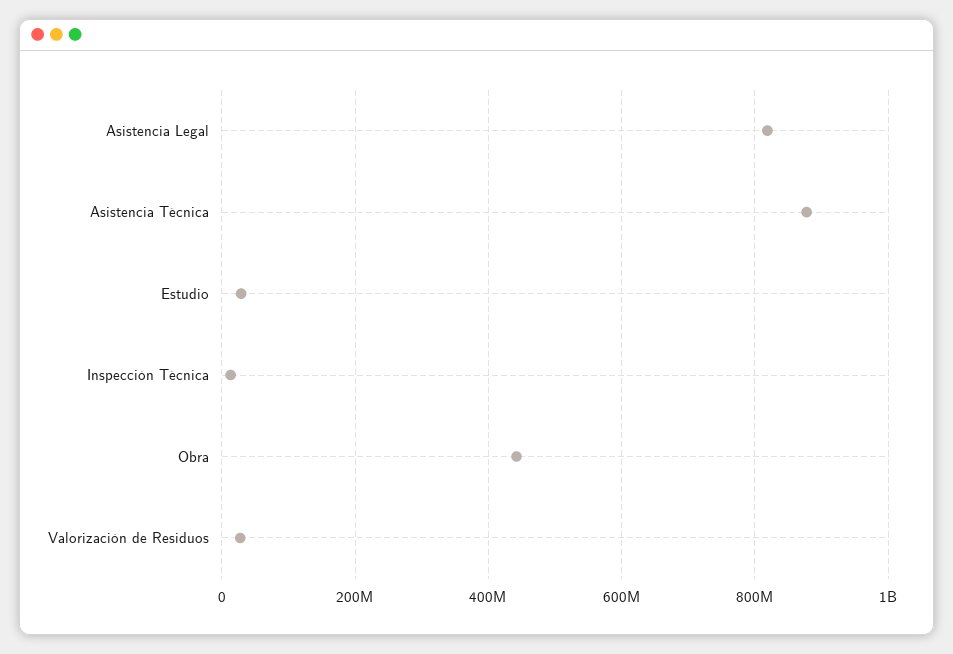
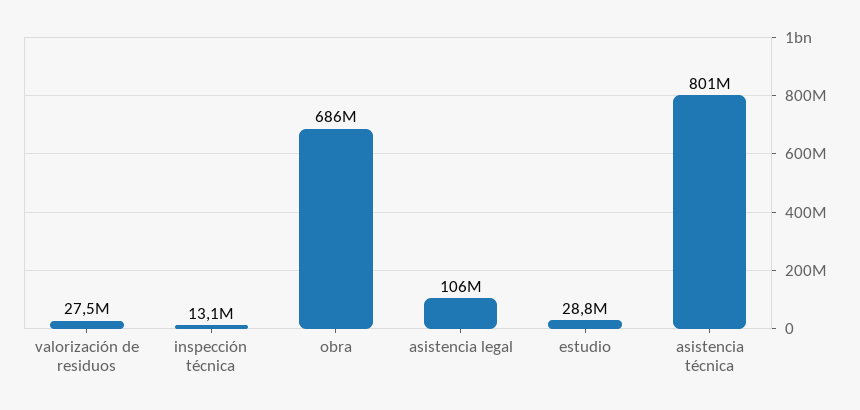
Asistencia Legal: 820000000 -> 106000000
Asistencia Técnica: 880000000 -> 801000000
Obra: 440000000 -> 686000000

